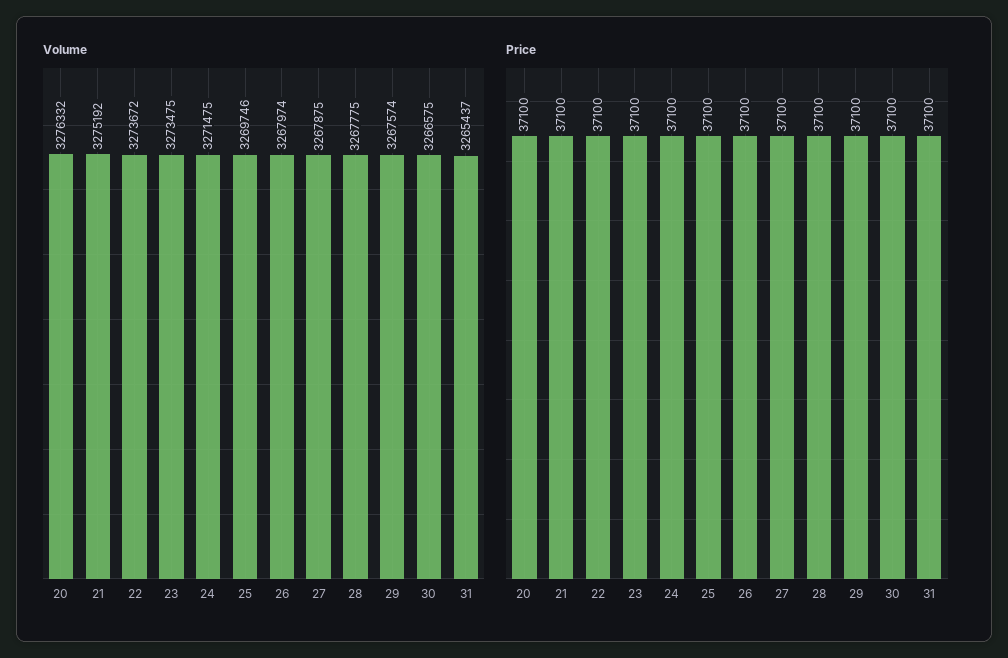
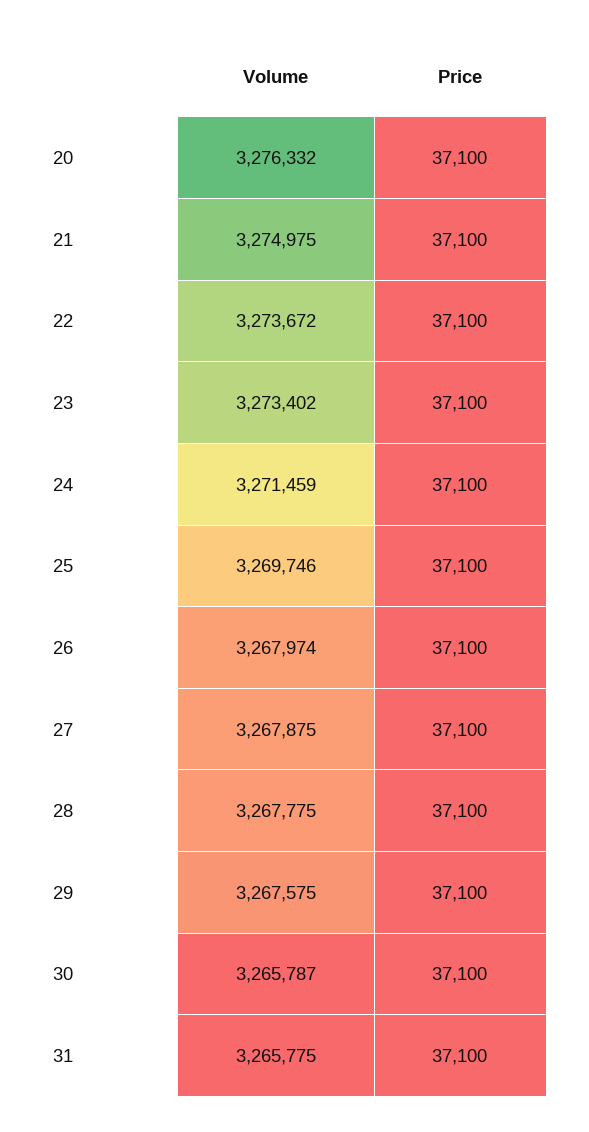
Volume, 21: 3275192 -> 3274975
Volume, 23: 3273475 -> 3273402
Volume, 24: 3271475 -> 3271459
Volume, 29: 3267574 -> 3267575
Volume, 30: 3266575 -> 3265787
Volume, 31: 3265437 -> 3265775

